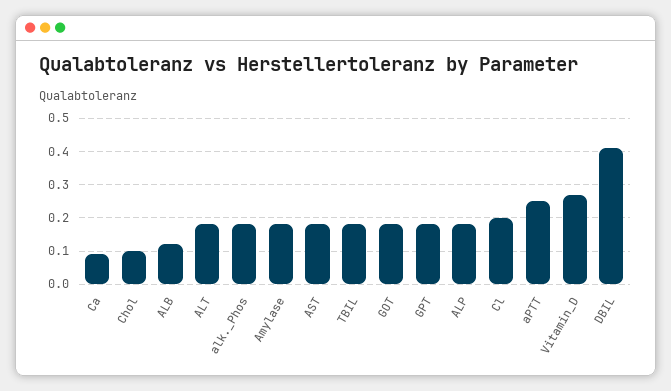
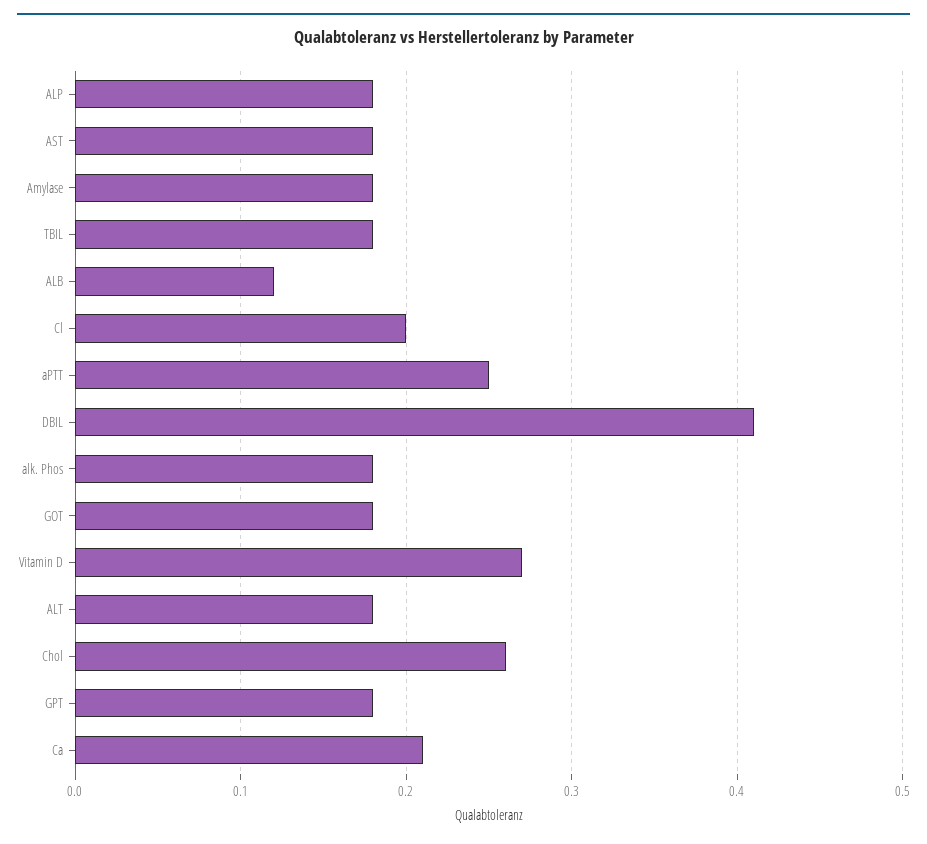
Ca: 0.1 -> 0.21
Chol: 0.1 -> 0.26

